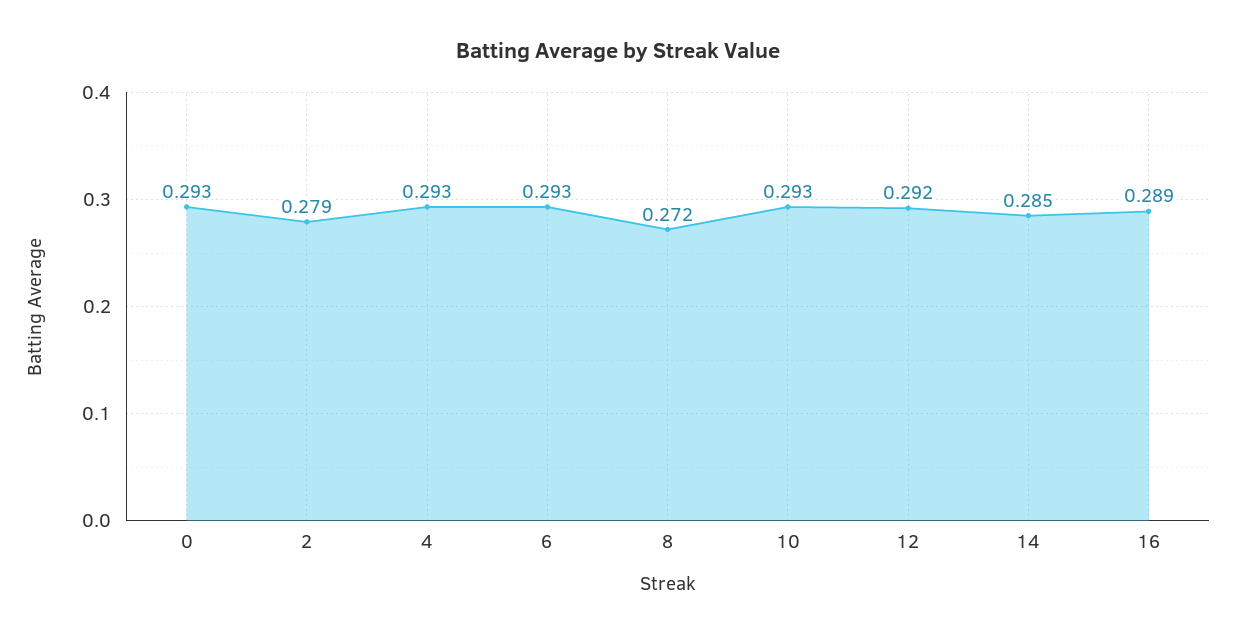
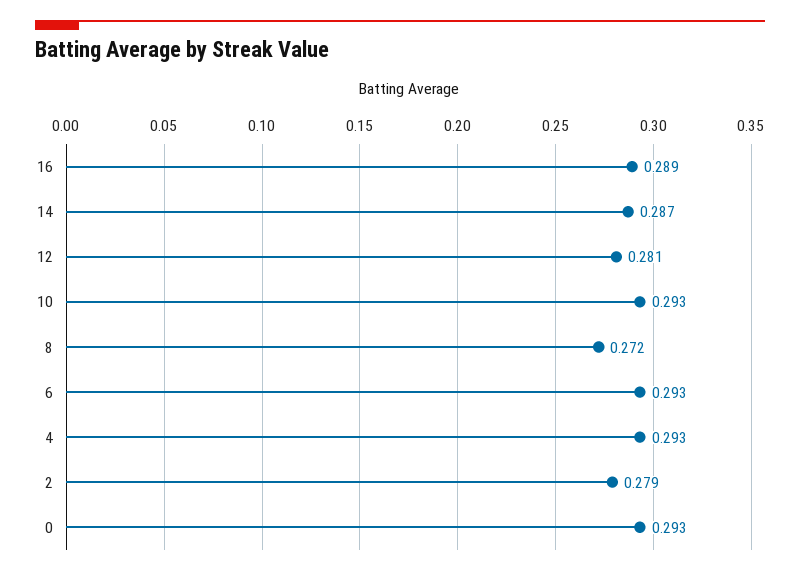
12: 0.292 -> 0.281
14: 0.285 -> 0.287

